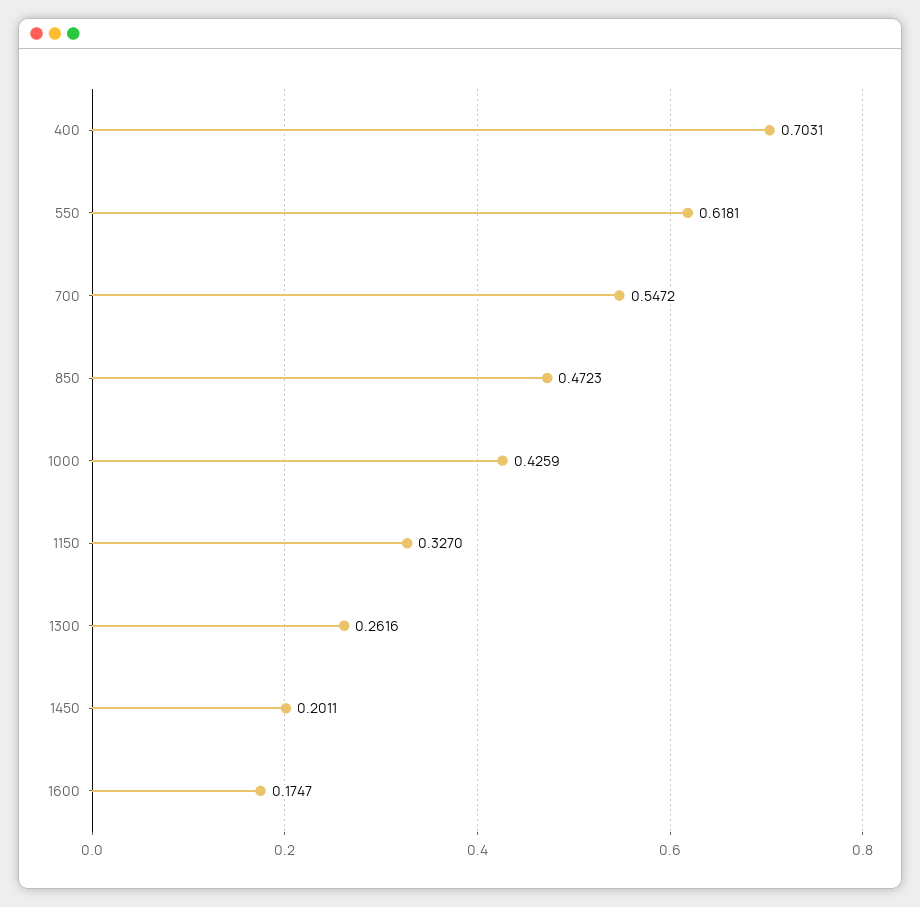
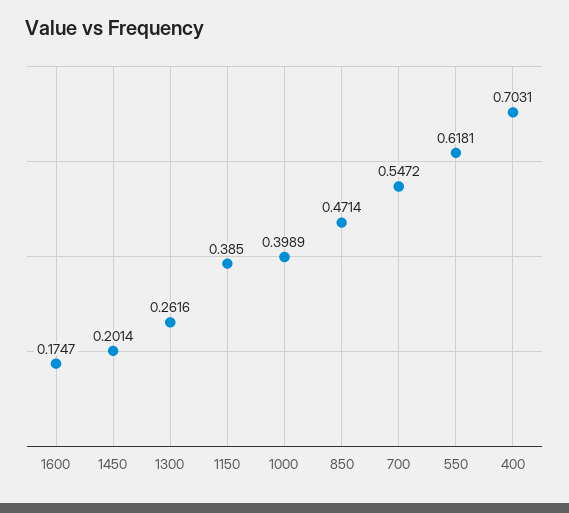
850: 0.4723 -> 0.4714
1000: 0.4259 -> 0.3989
1150: 0.327 -> 0.385
1450: 0.2011 -> 0.2014

